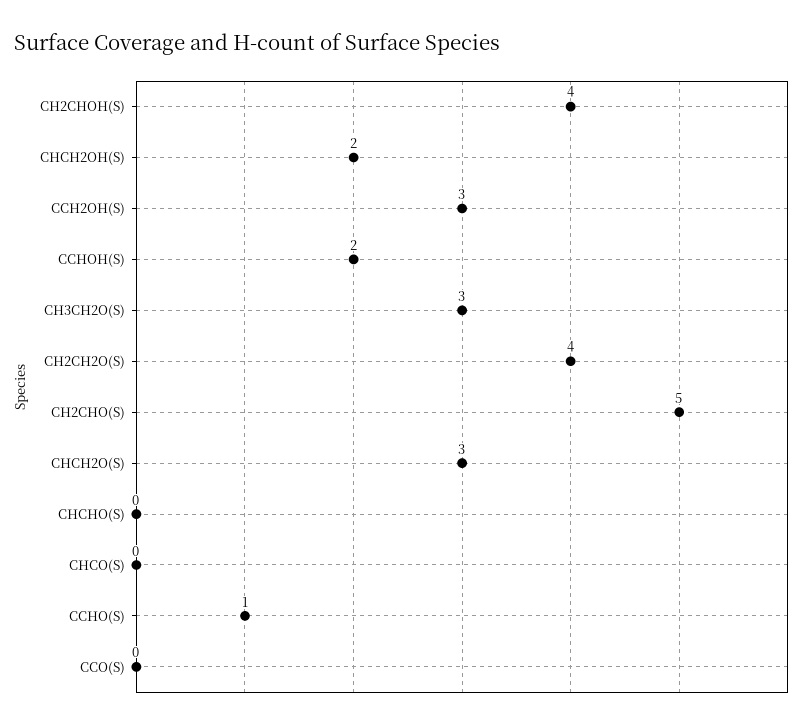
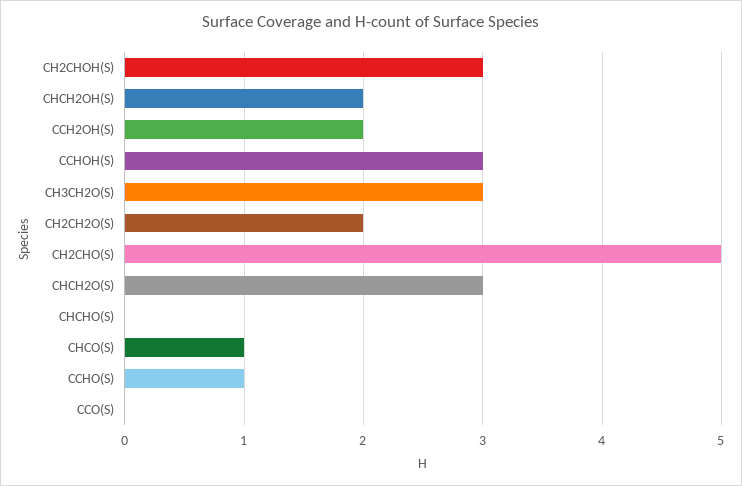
CH2CHOH(S): 4 -> 3
CCH2OH(S): 3 -> 2
CCHOH(S): 2 -> 3
CH2CH2O(S): 4 -> 2
CHCO(S): 0 -> 1

